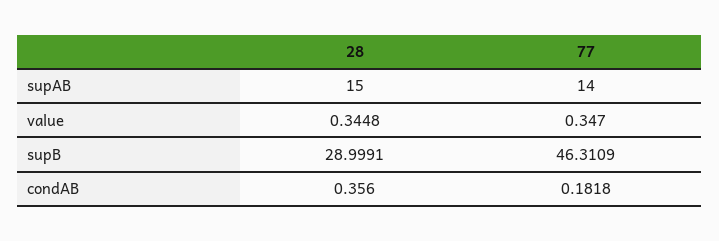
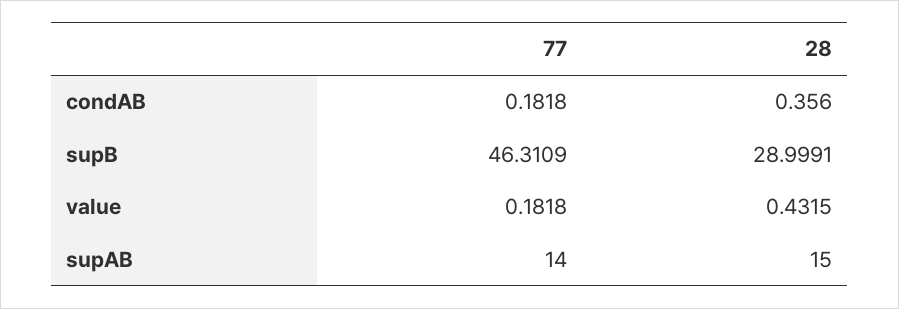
28, value: 0.3448 -> 0.4315
77, value: 0.347 -> 0.1818

